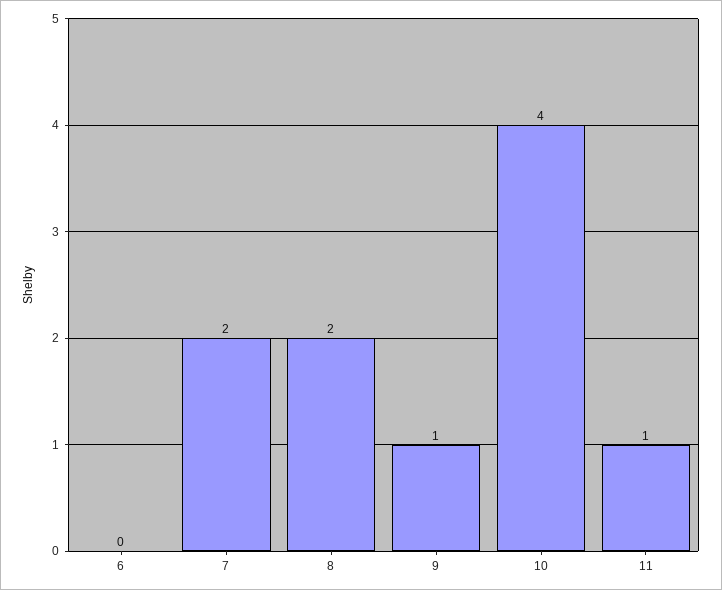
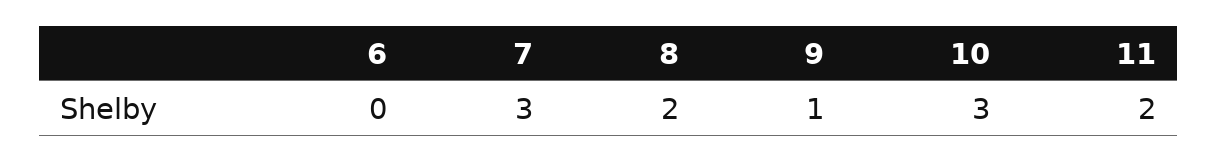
7: 2 -> 3
10: 4 -> 3
11: 1 -> 2

